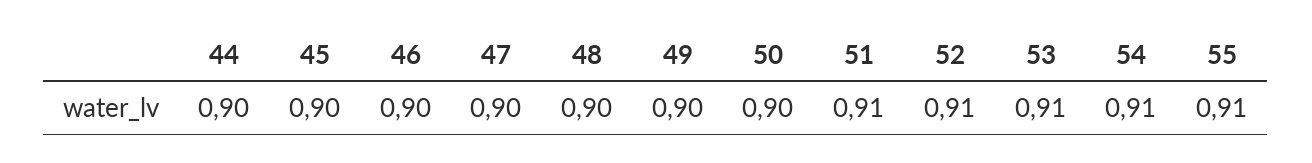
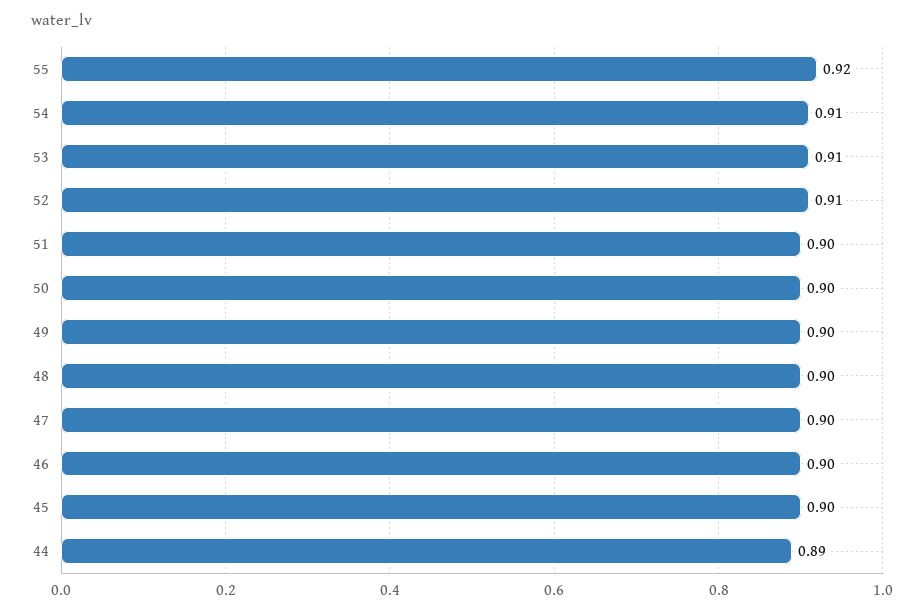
44: 0.9 -> 0.89
51: 0.91 -> 0.9
55: 0.91 -> 0.92

